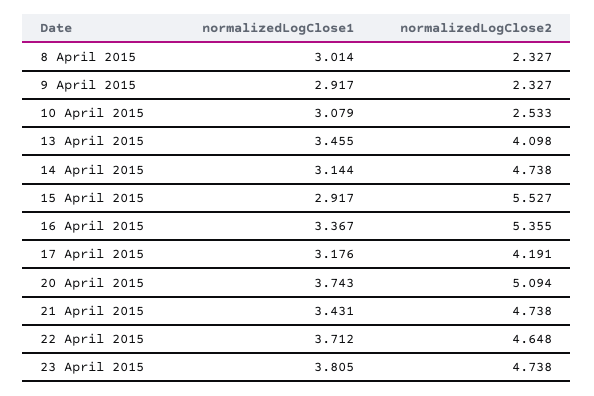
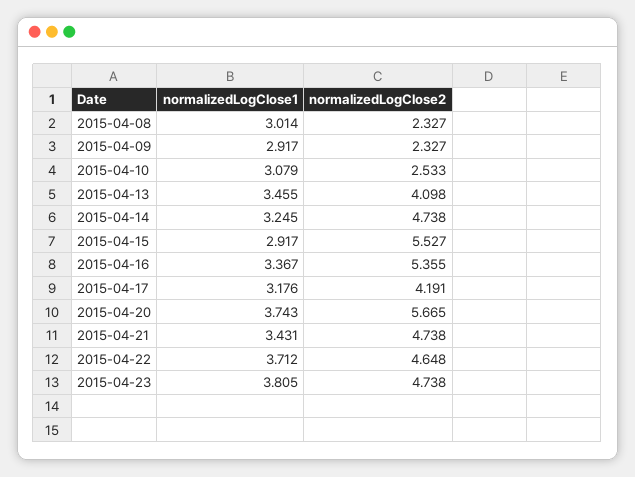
normalizedLogClose1, 14 April 2015: 3.144 -> 3.245
normalizedLogClose2, 20 April 2015: 5.094 -> 5.665

